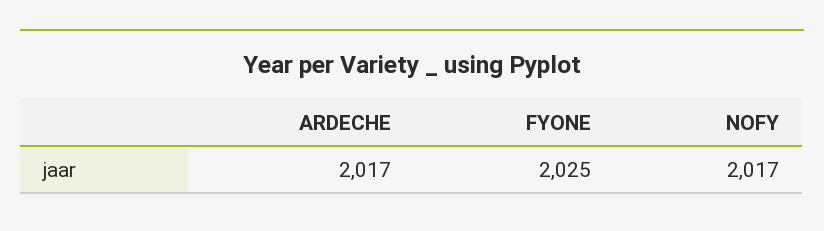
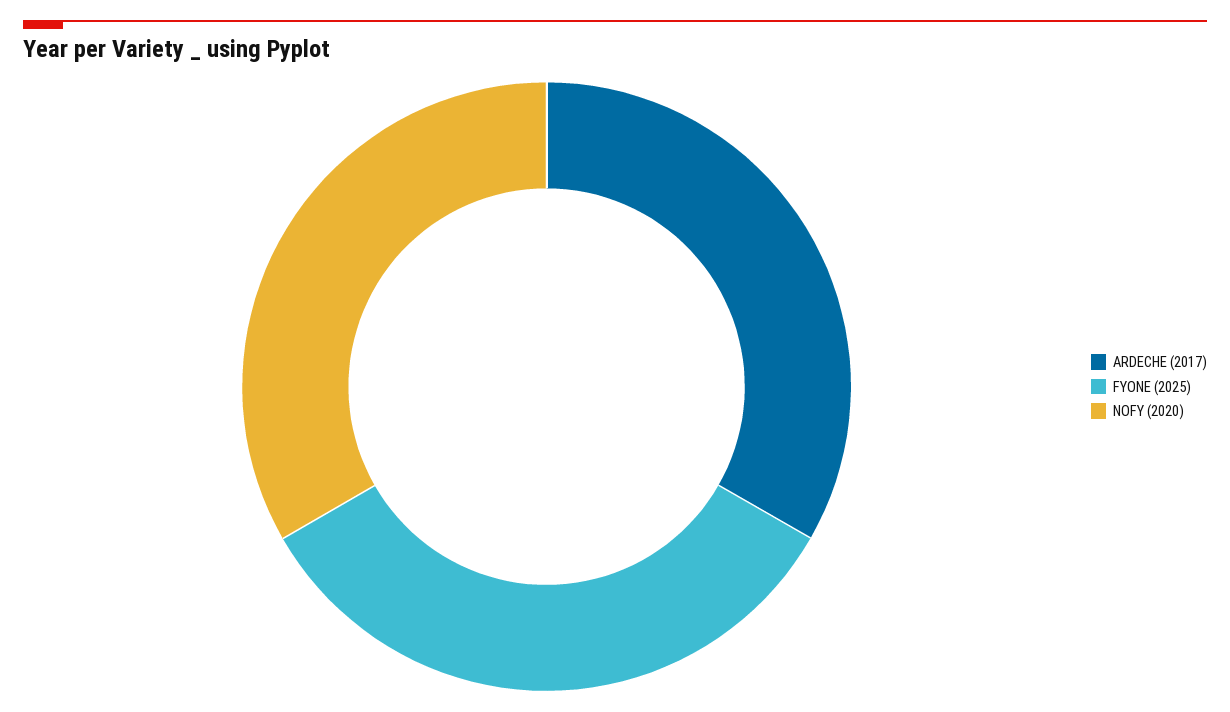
NOFY: 2017 -> 2020

